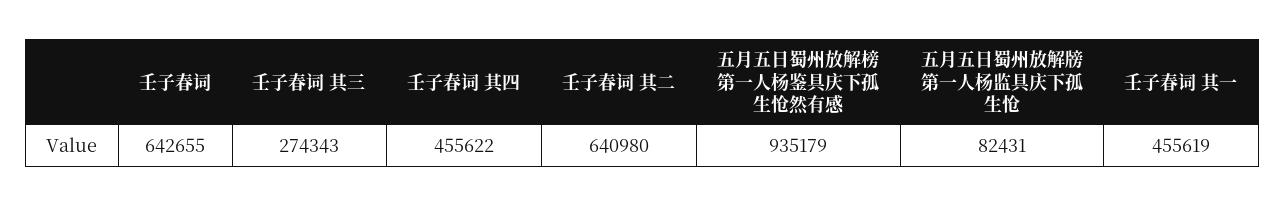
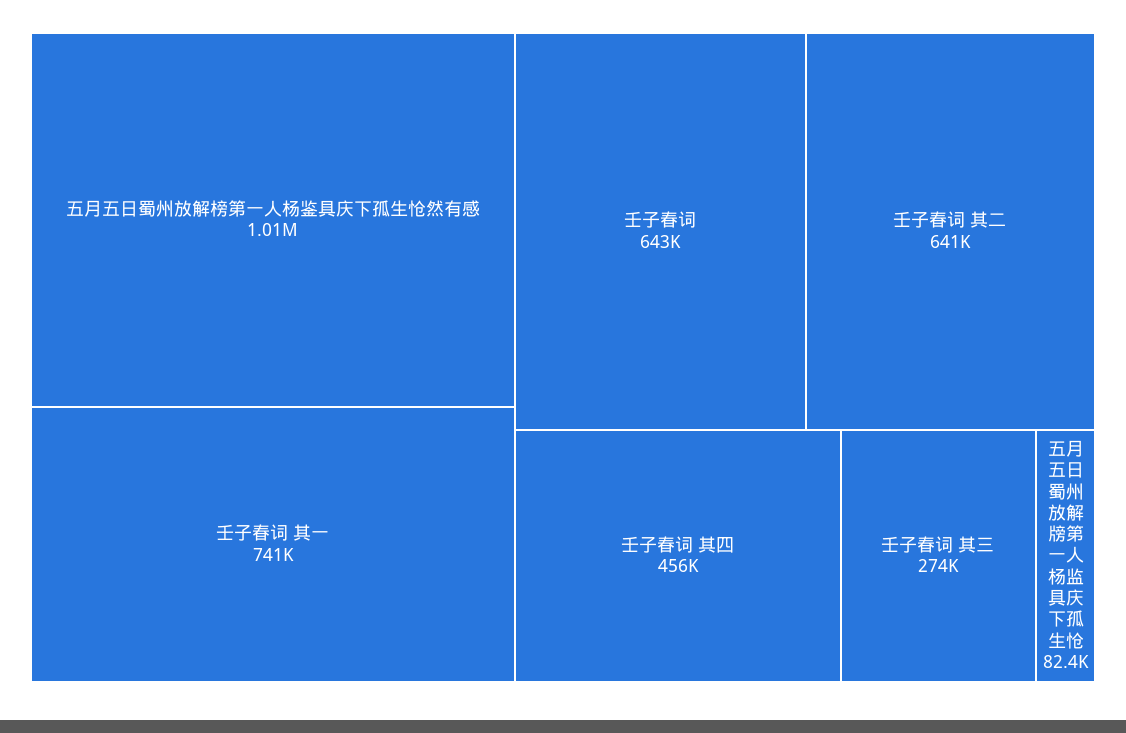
五月五日蜀州放解榜第一人杨鉴具庆下孤生怆然有感: 935179 -> 1010000
壬子春词 其一: 455619 -> 741000

